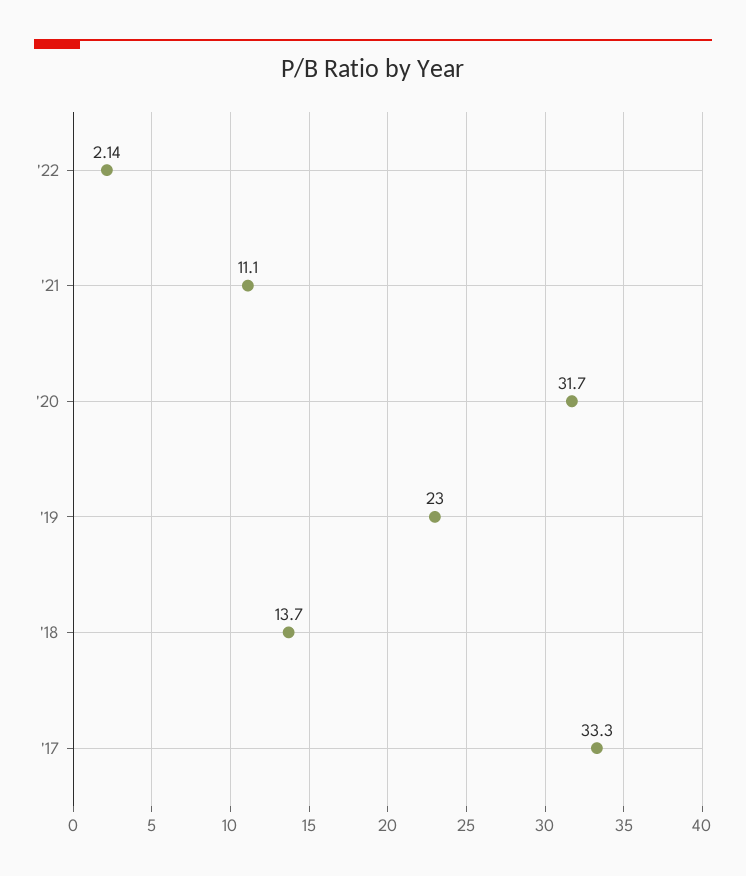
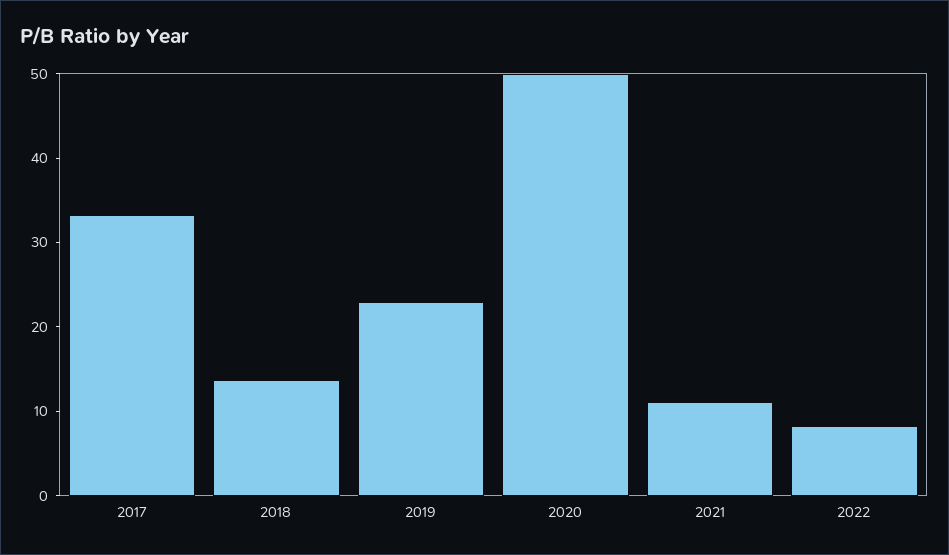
'22: 2.14 -> 8
'20: 31.7 -> 50

